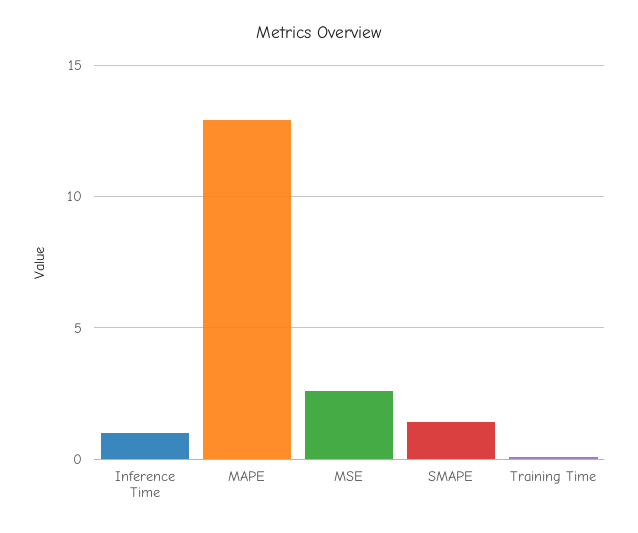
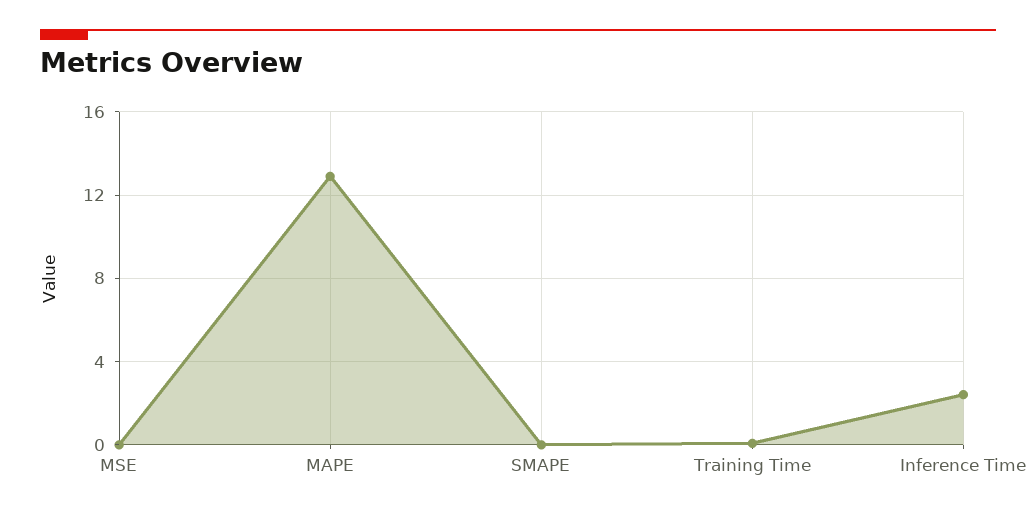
Inference Time: 1 -> 2.5
MSE: 2.5 -> 0
SMAPE: 1.5 -> 0

